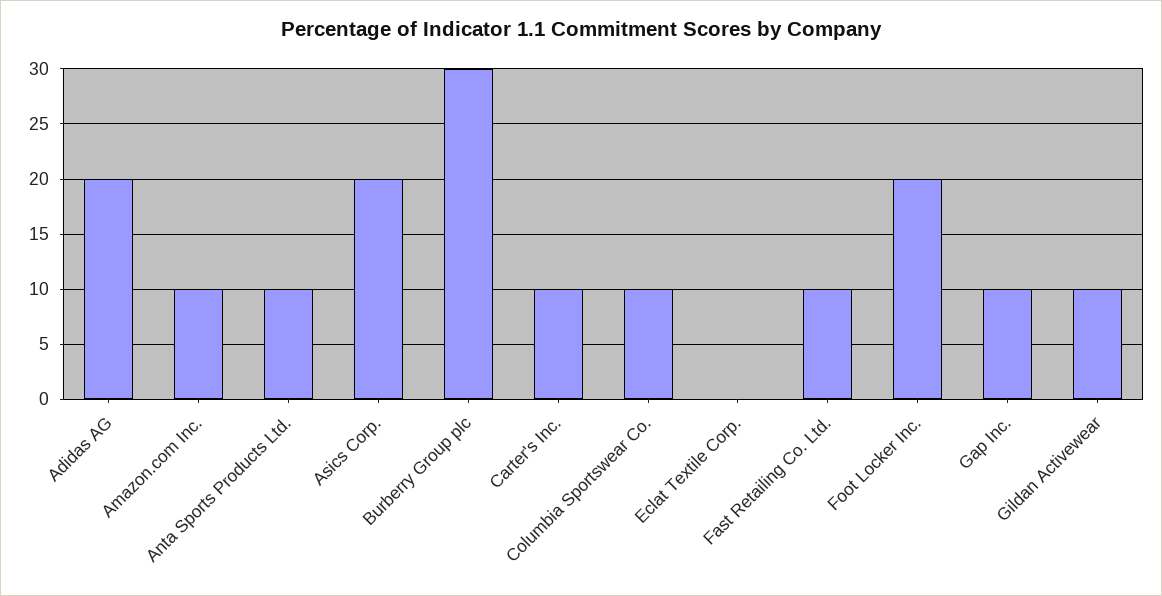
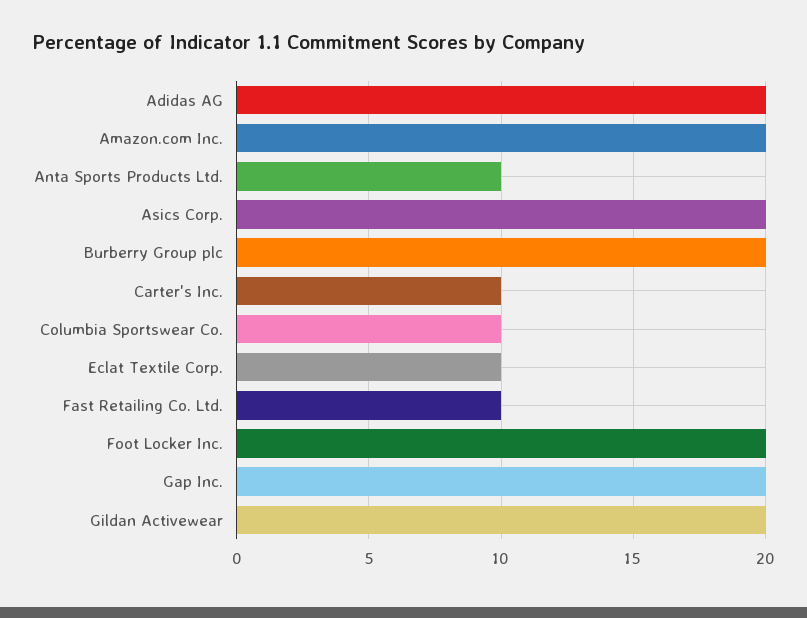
Amazon.com Inc.: 10 -> 20
Burberry Group plc: 30 -> 20
Eclat Textile Corp.: 0 -> 10
Gap Inc.: 10 -> 20
Gildan Activewear: 10 -> 20

